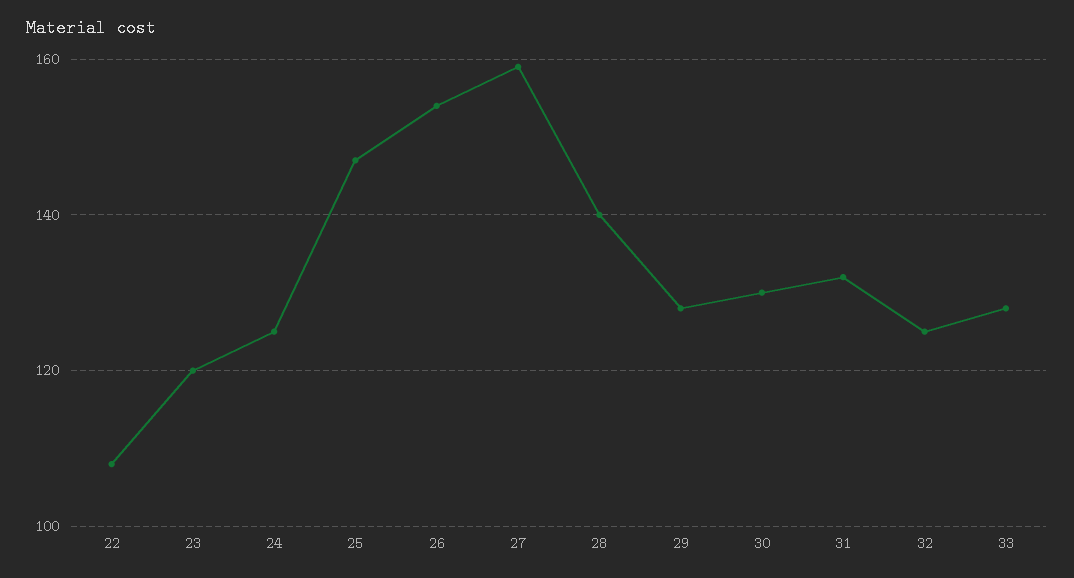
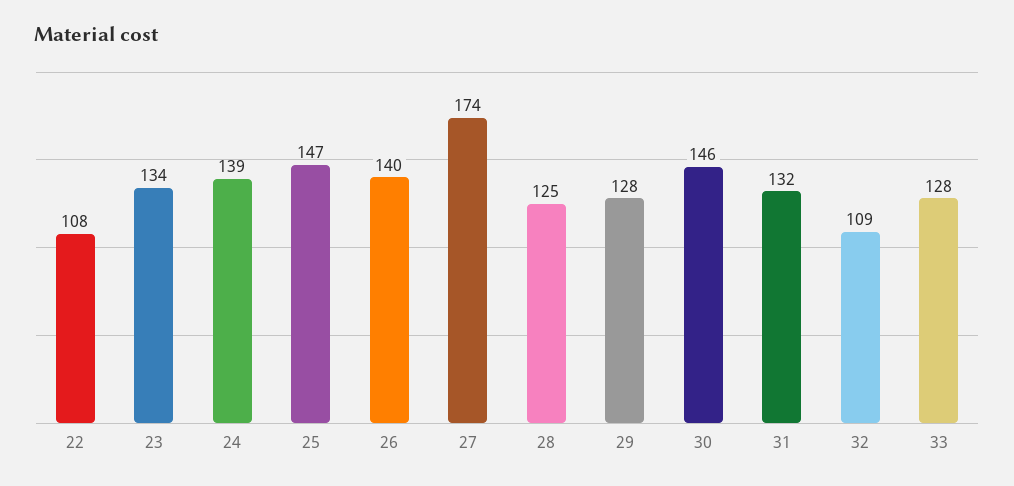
23: 120 -> 134
24: 125 -> 139
26: 155 -> 140
27: 160 -> 174
28: 140 -> 125
30: 130 -> 146
32: 125 -> 109

